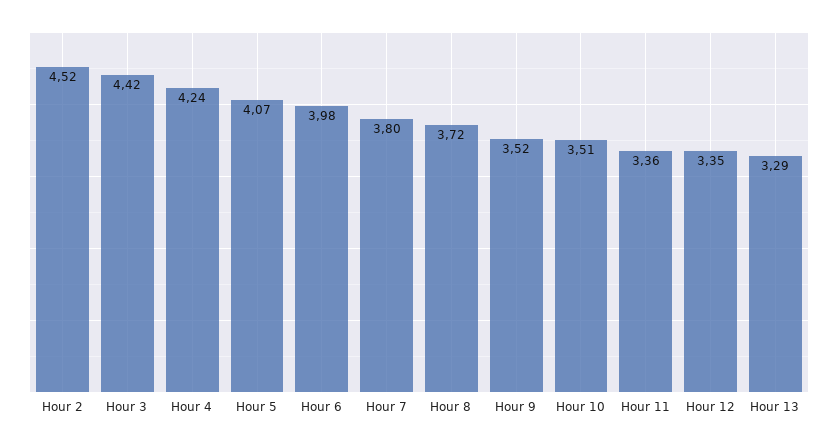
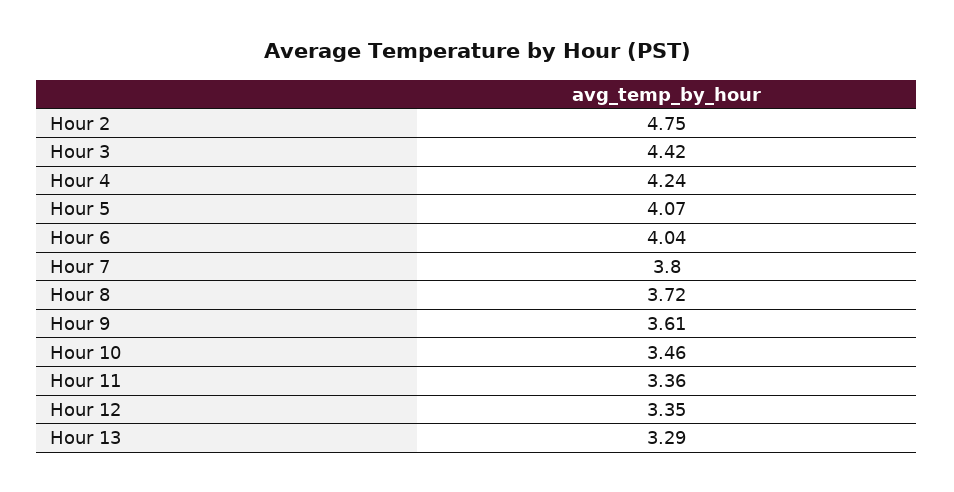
Hour 2: 4.52 -> 4.75
Hour 6: 3.98 -> 4.04
Hour 9: 3.52 -> 3.61
Hour 10: 3.51 -> 3.46

